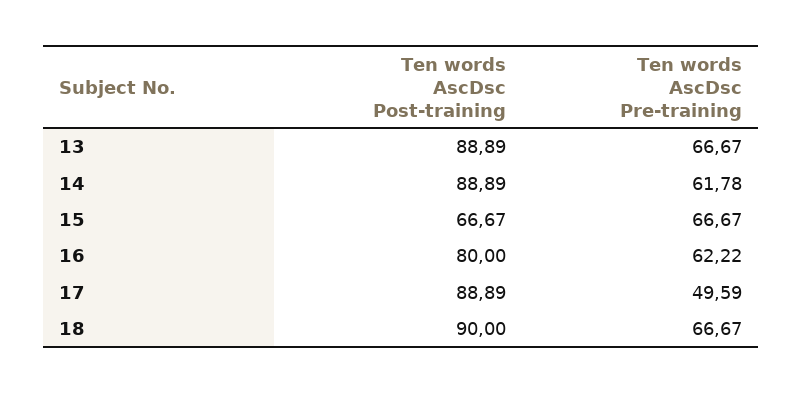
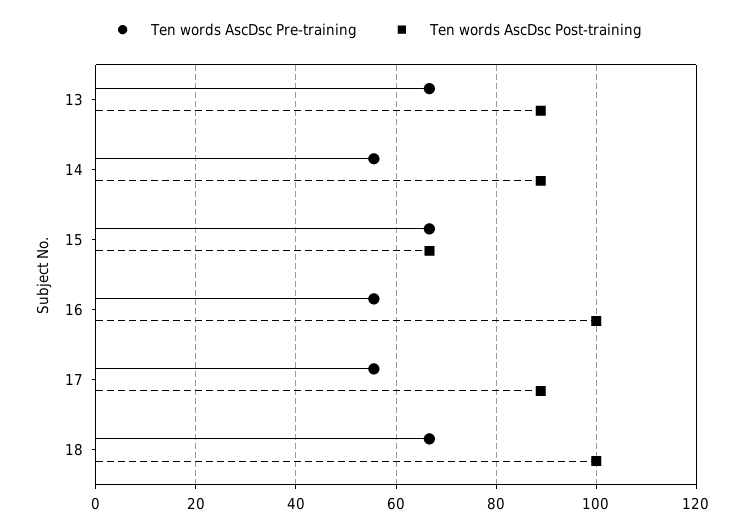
Ten words AscDsc Pre-training, 14: 61.78 -> 56
Ten words AscDsc Post-training, 16: 80 -> 100
Ten words AscDsc Pre-training, 16: 62.22 -> 56
Ten words AscDsc Pre-training, 17: 49.59 -> 56
Ten words AscDsc Post-training, 18: 90 -> 100

